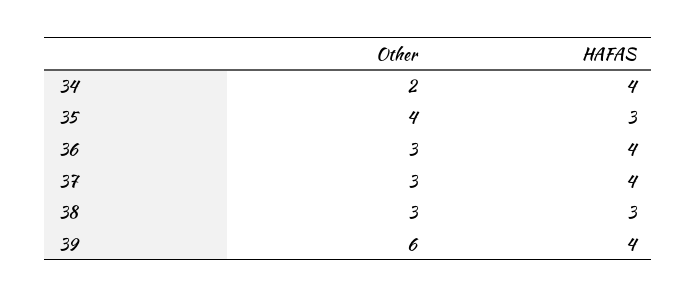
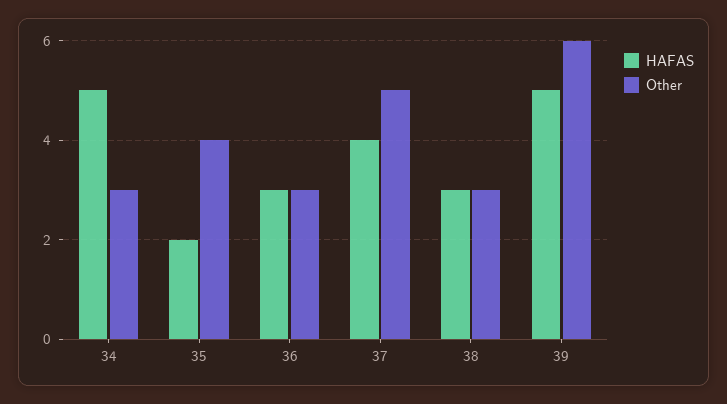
Other, 34: 2 -> 3
HAFAS, 34: 4 -> 5
HAFAS, 35: 3 -> 2
HAFAS, 36: 4 -> 3
Other, 37: 3 -> 5
HAFAS, 39: 4 -> 5

